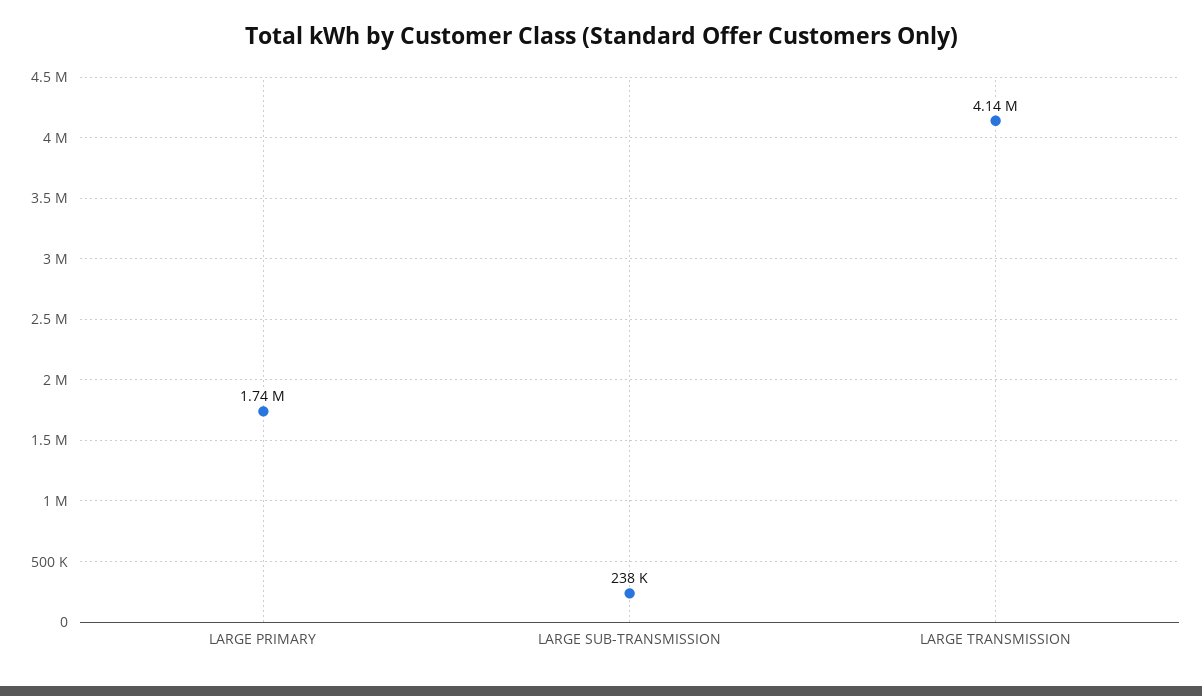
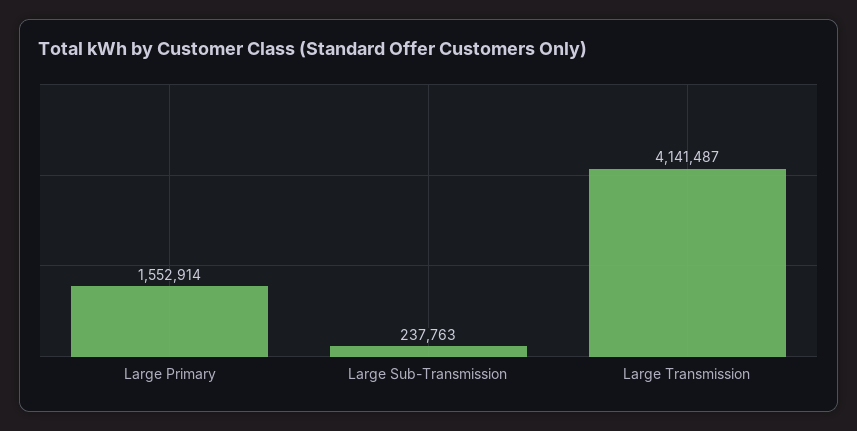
LARGE PRIMARY: 1740000 -> 1552914

